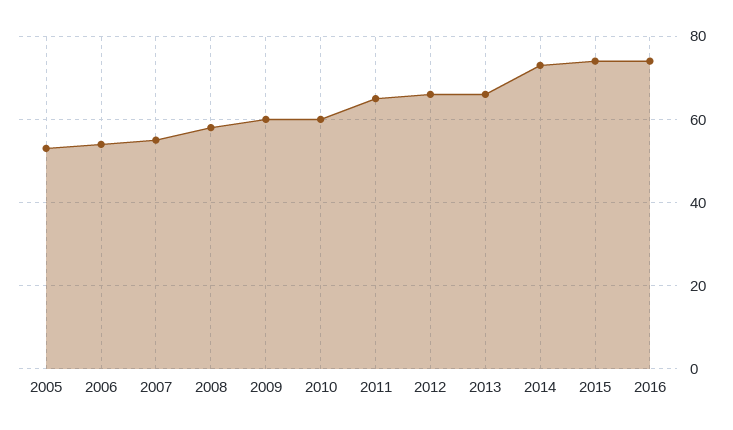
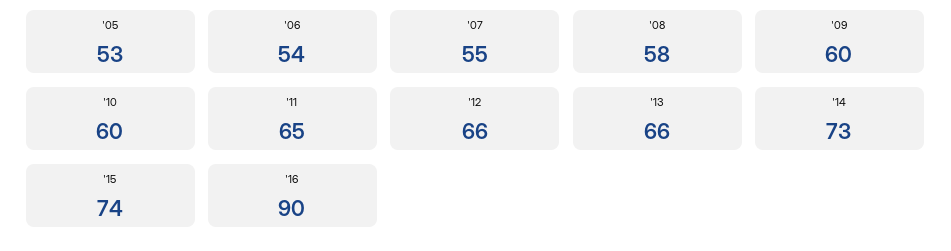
2016: 75 -> 90

